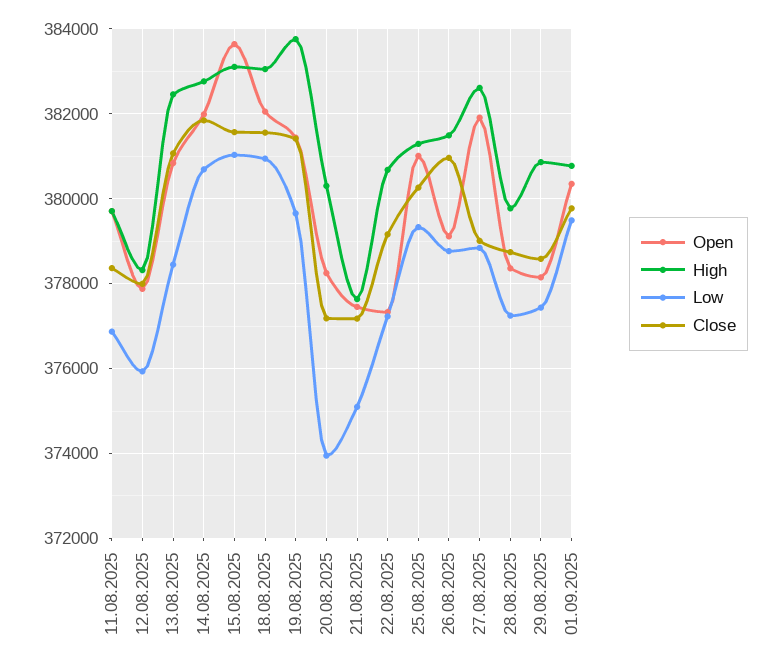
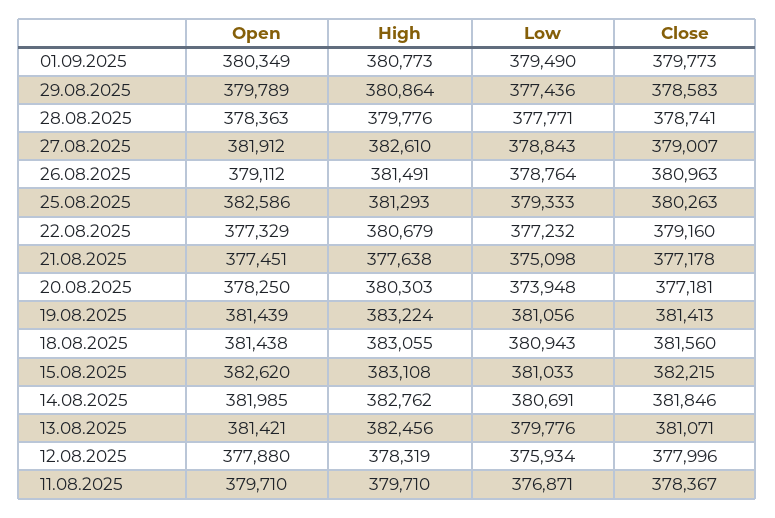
Open, 13.08.2025: 380800 -> 381421
Low, 13.08.2025: 378400 -> 379776
Open, 15.08.2025: 383600 -> 382620
Close, 15.08.2025: 381600 -> 382215
Open, 18.08.2025: 382000 -> 381438
High, 19.08.2025: 383800 -> 383224
Low, 19.08.2025: 379600 -> 381056
Open, 25.08.2025: 381000 -> 382586
Low, 28.08.2025: 377200 -> 377771
Open, 29.08.2025: 378200 -> 379789

